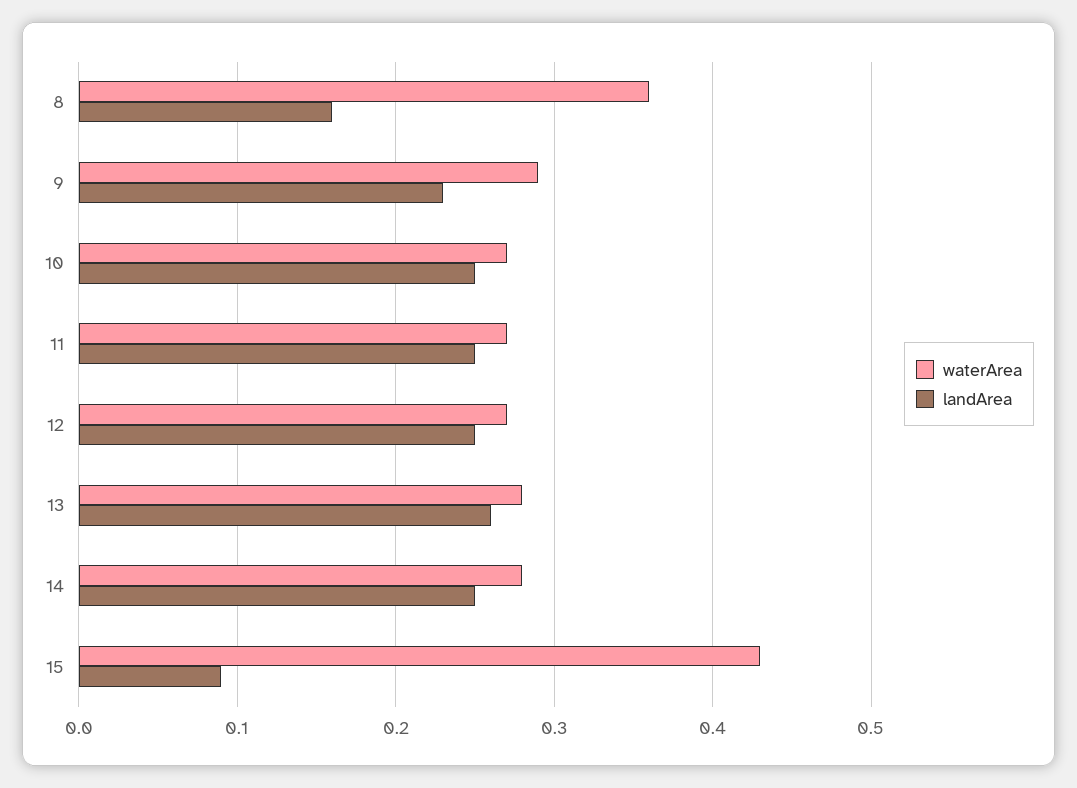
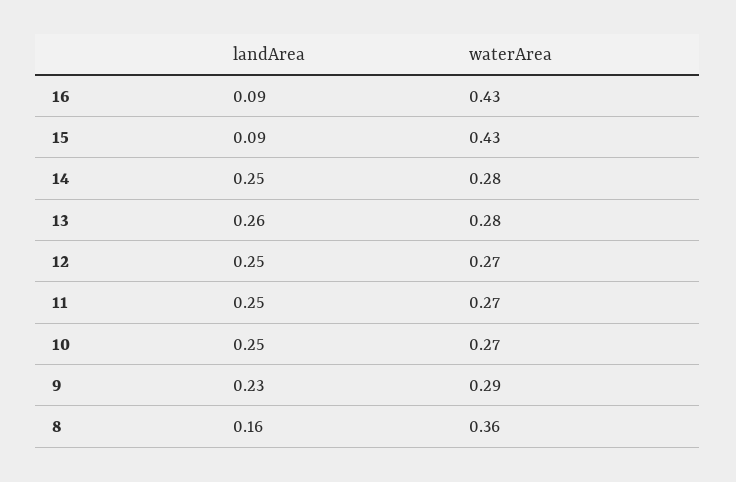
landArea, 16: none -> 0.09
waterArea, 16: none -> 0.43

